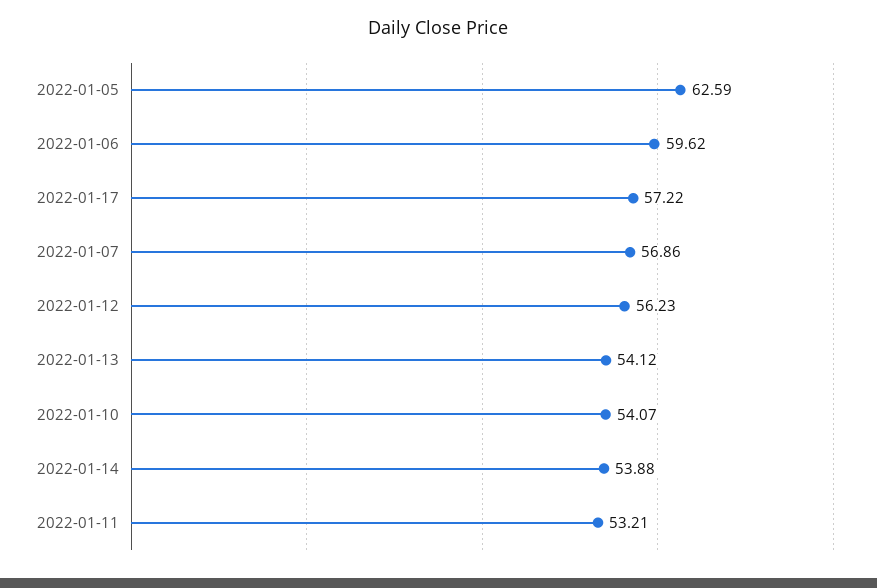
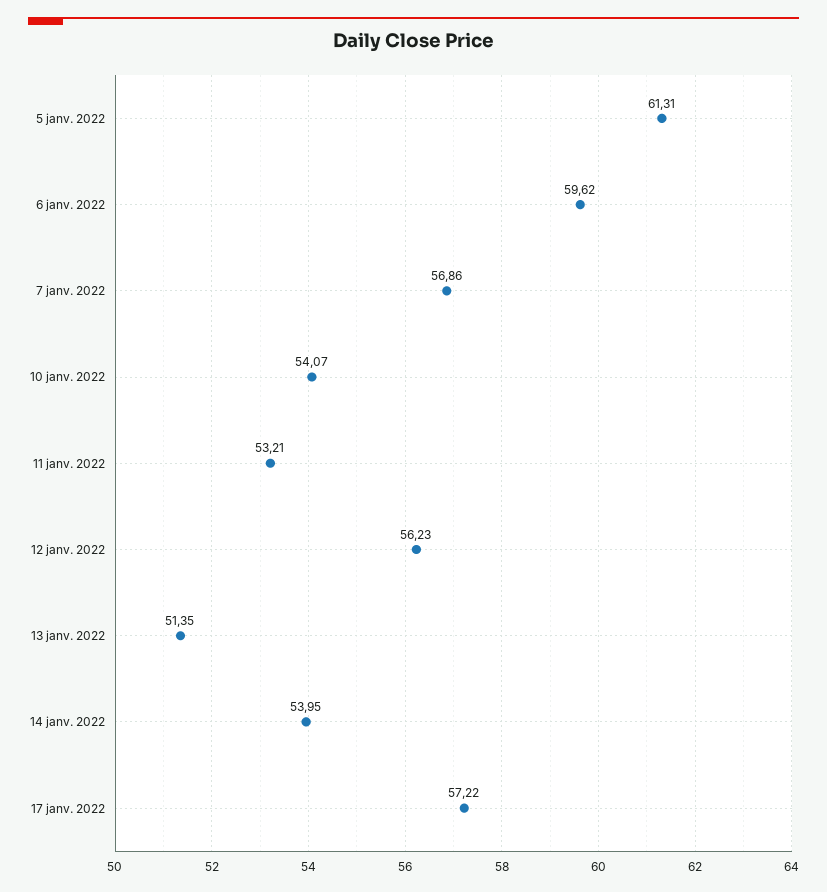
2022-01-05: 62.59 -> 61.31
2022-01-13: 54.12 -> 51.35
2022-01-14: 53.88 -> 53.95

